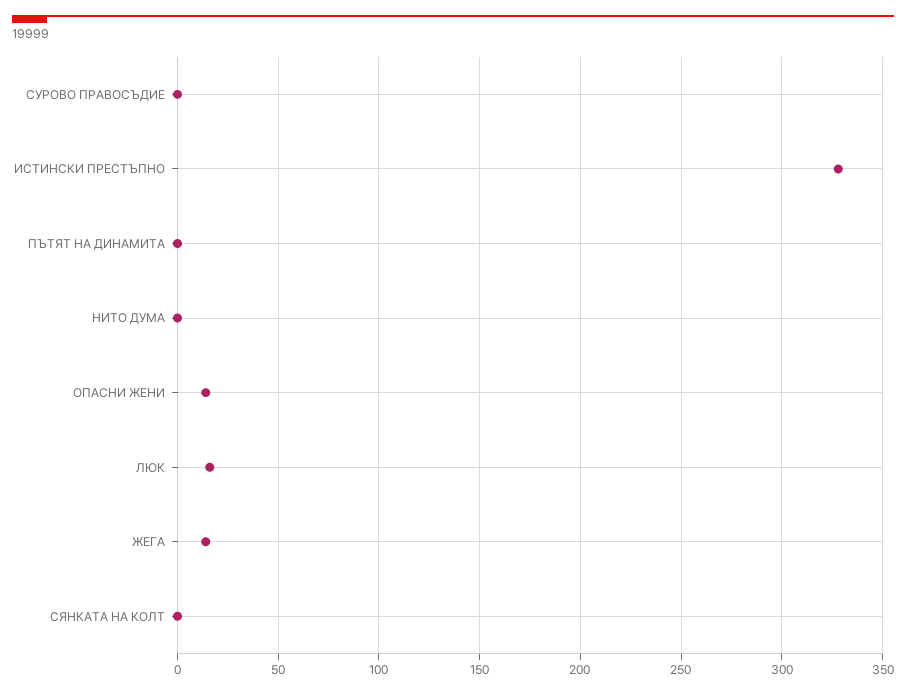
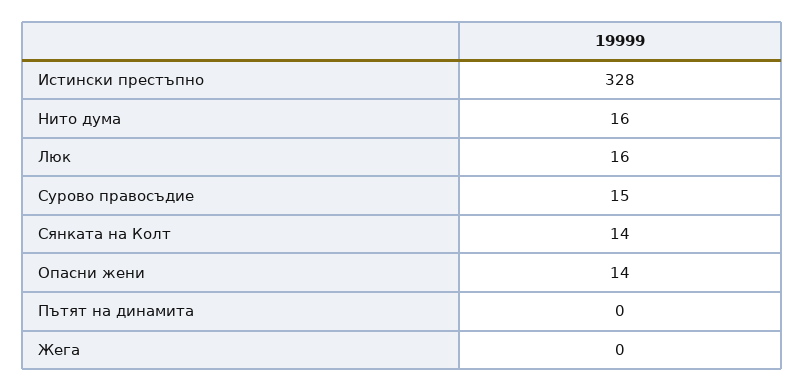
СУРОВО ПРАВОСЪДИЕ: 0 -> 15
НИТО ДУМА: 0 -> 16
ЖЕГА: 15 -> 0
СЯНКАТА НА КОЛТ: 0 -> 14

